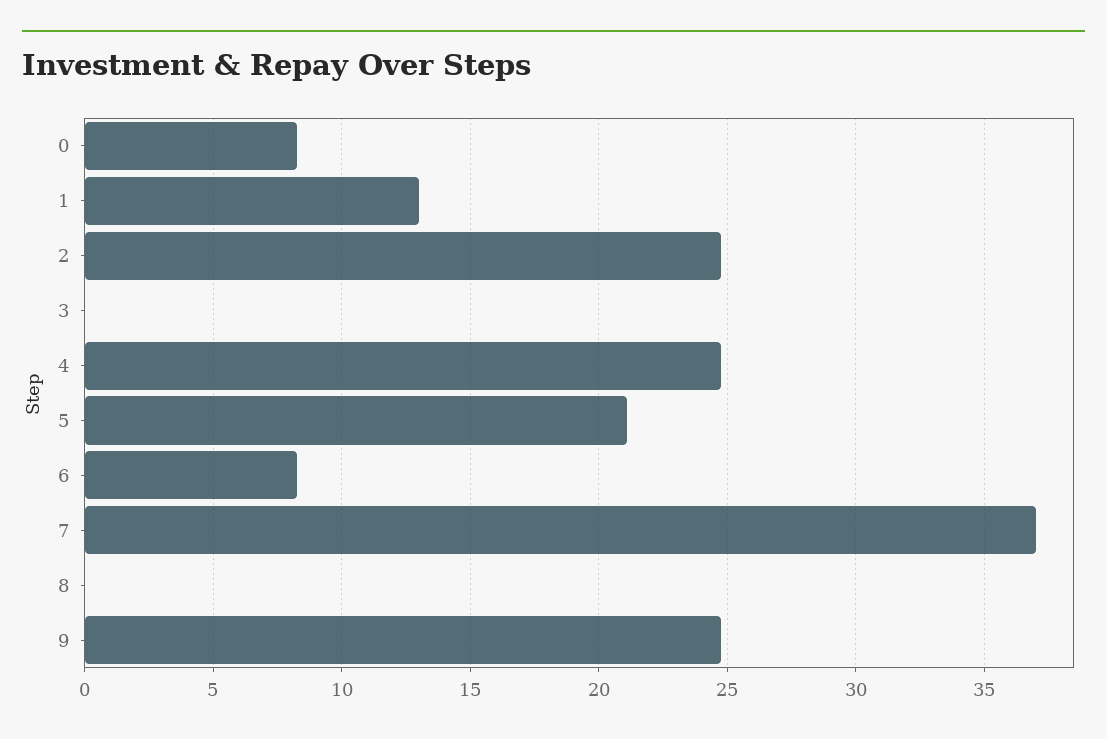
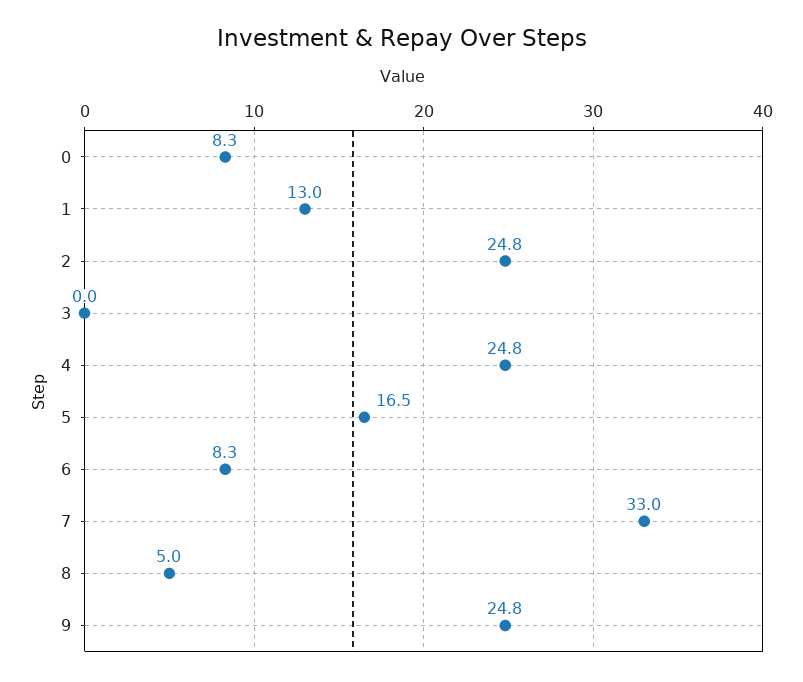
5: 21 -> 16.5
7: 37 -> 33
8: 0 -> 5

